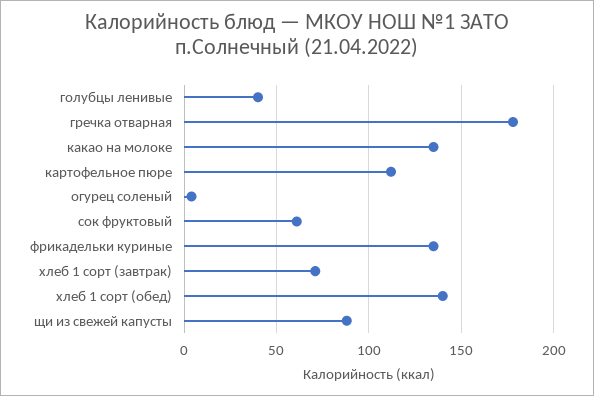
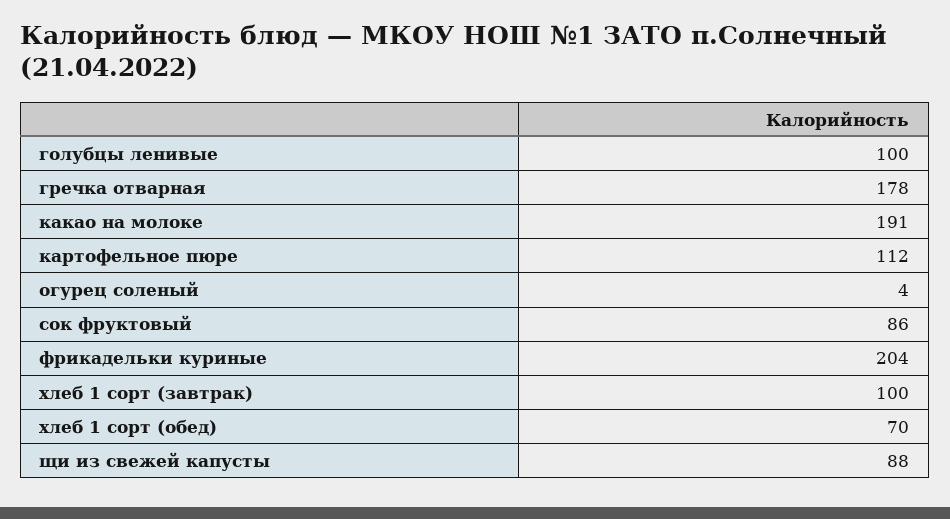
голубцы ленивые: 40 -> 100
какао на молоке: 135 -> 191
сок фруктовый: 60 -> 86
фрикадельки куриные: 135 -> 204
хлеб 1 сорт (завтрак): 70 -> 100
хлеб 1 сорт (обед): 140 -> 70

